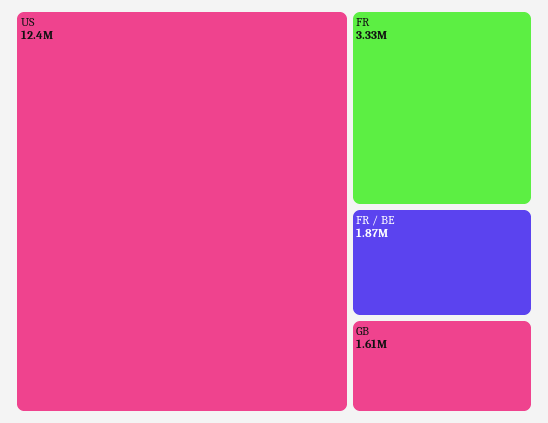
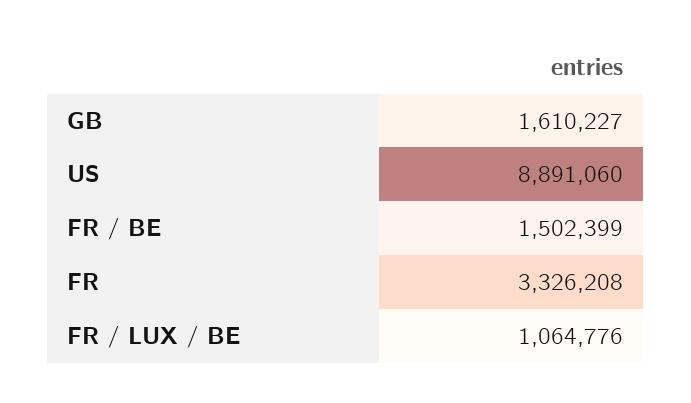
US: 12400000 -> 8891060
FR / BE: 1870000 -> 1502399
FR / LUX / BE: none -> 1064776

